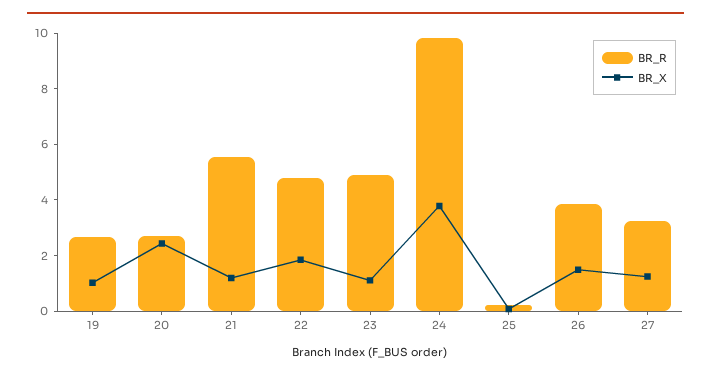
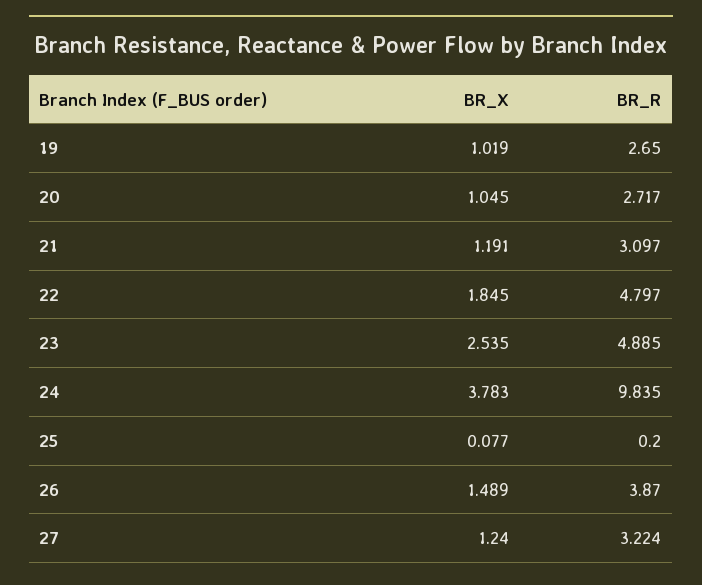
BR_X, 20: 2.5 -> 1.045
BR_R, 21: 5.5 -> 3.097
BR_X, 23: 1 -> 2.535

